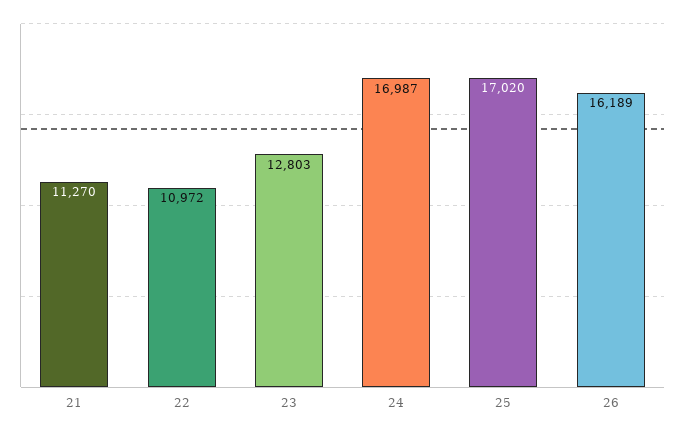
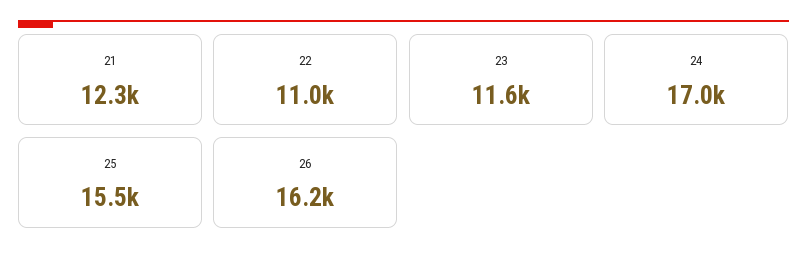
21: 11270 -> 12300
23: 12803 -> 11600
25: 17020 -> 15500

